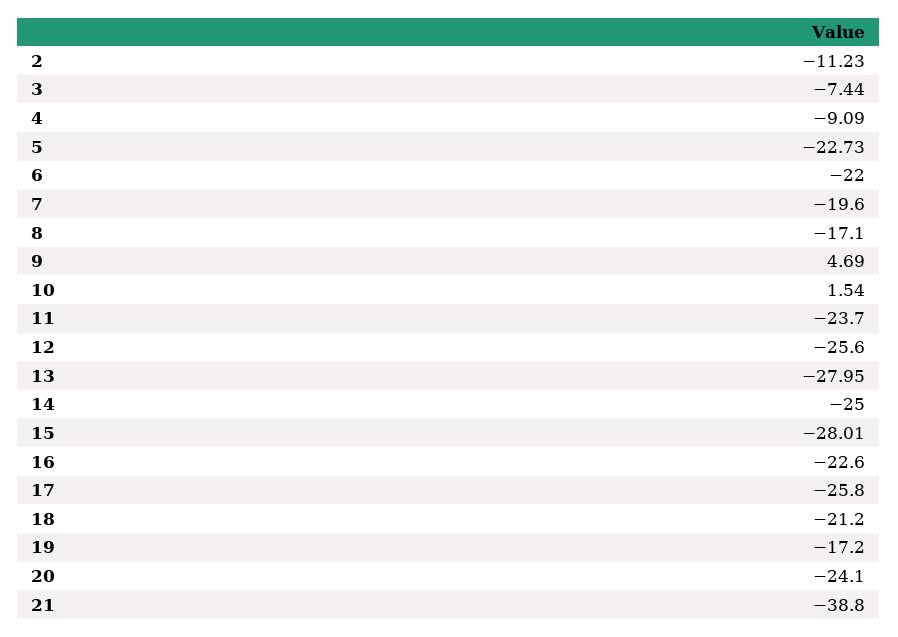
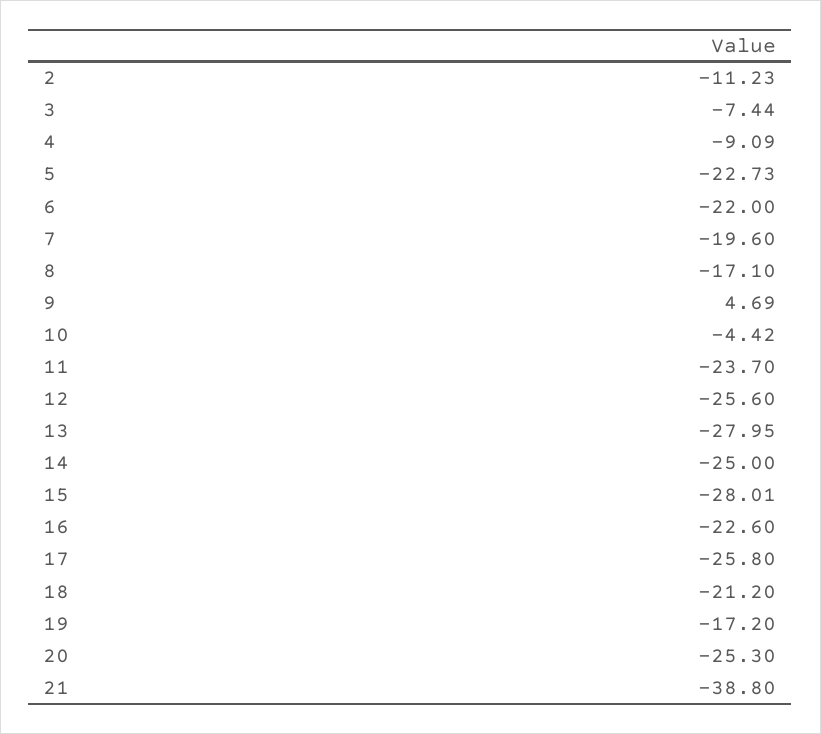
10: 1.54 -> -4.42
20: -24.1 -> -25.3

